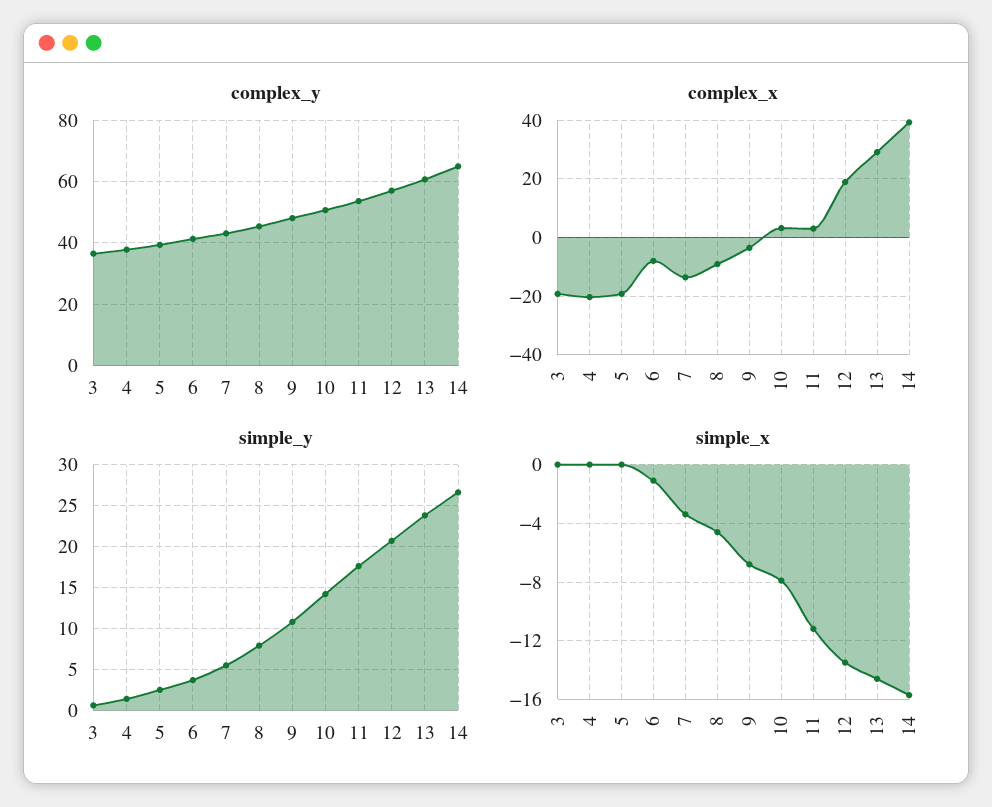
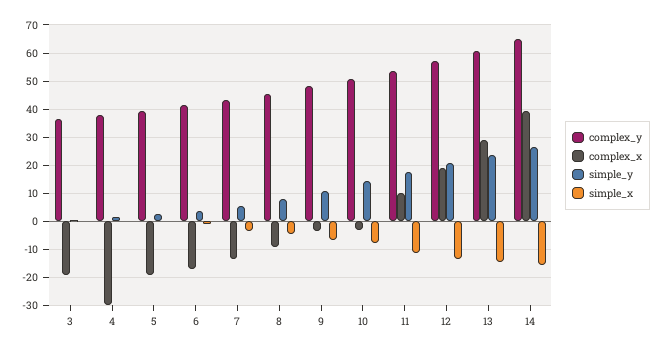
complex_x, 4: -20 -> -30
complex_x, 6: -7.5 -> -17.5
complex_x, 10: 2.5 -> -2.5
complex_x, 11: 2.5 -> 10

